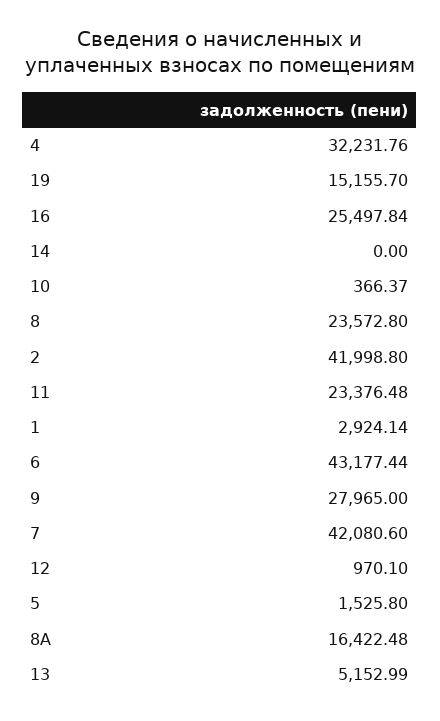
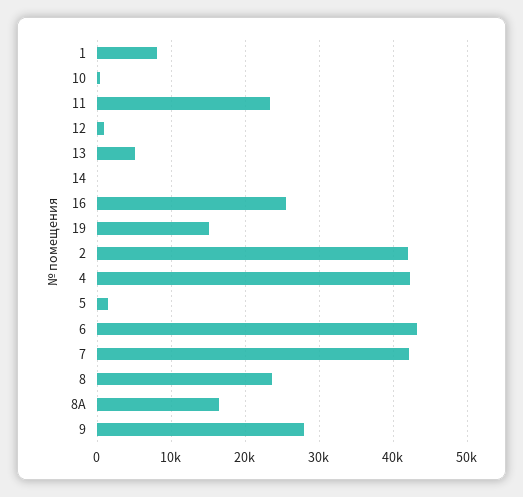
4: 32231.76 -> 42000
1: 2924.14 -> 8000

